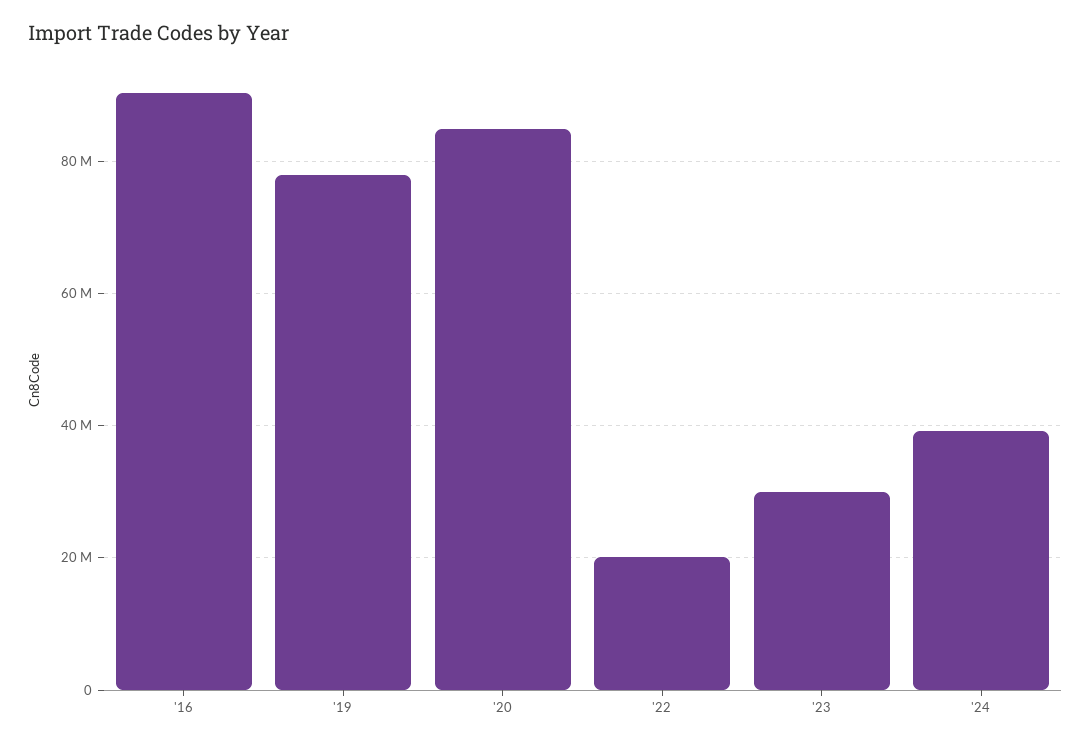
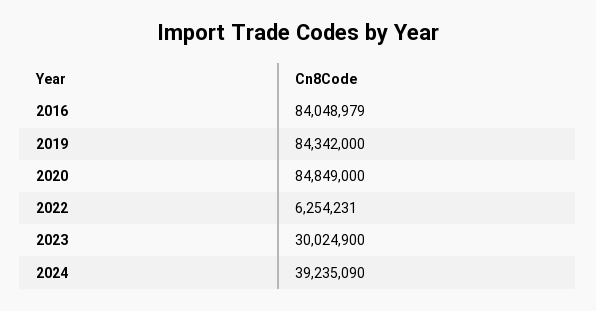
'16: 90000000 -> 84048979
'19: 78000000 -> 84342000
'22: 20000000 -> 6254231

